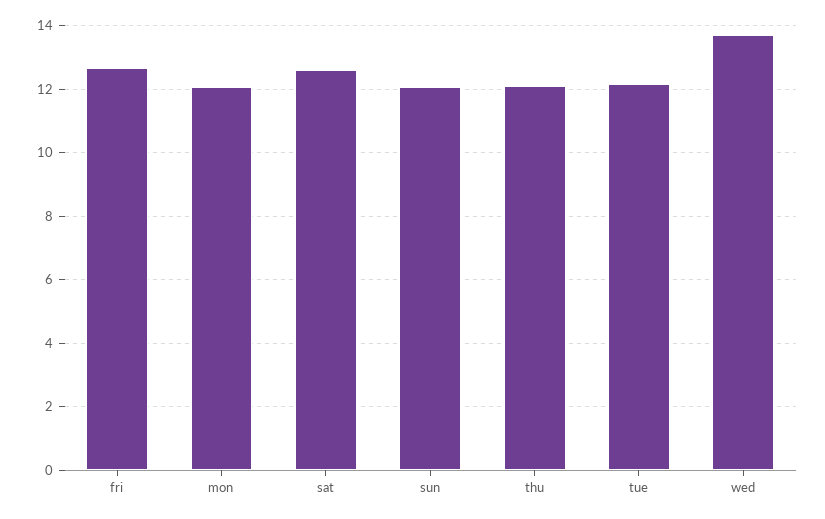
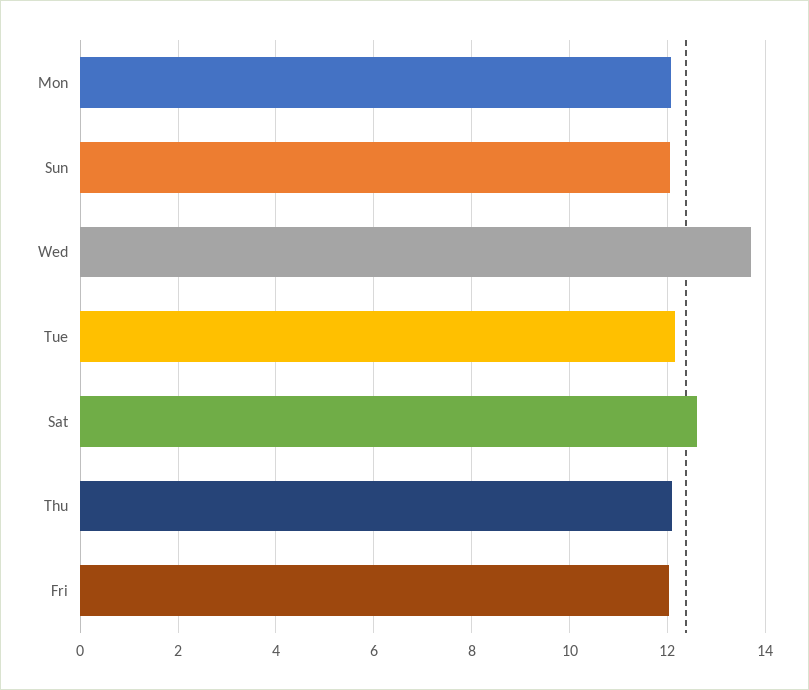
fri: 12.6 -> 12

